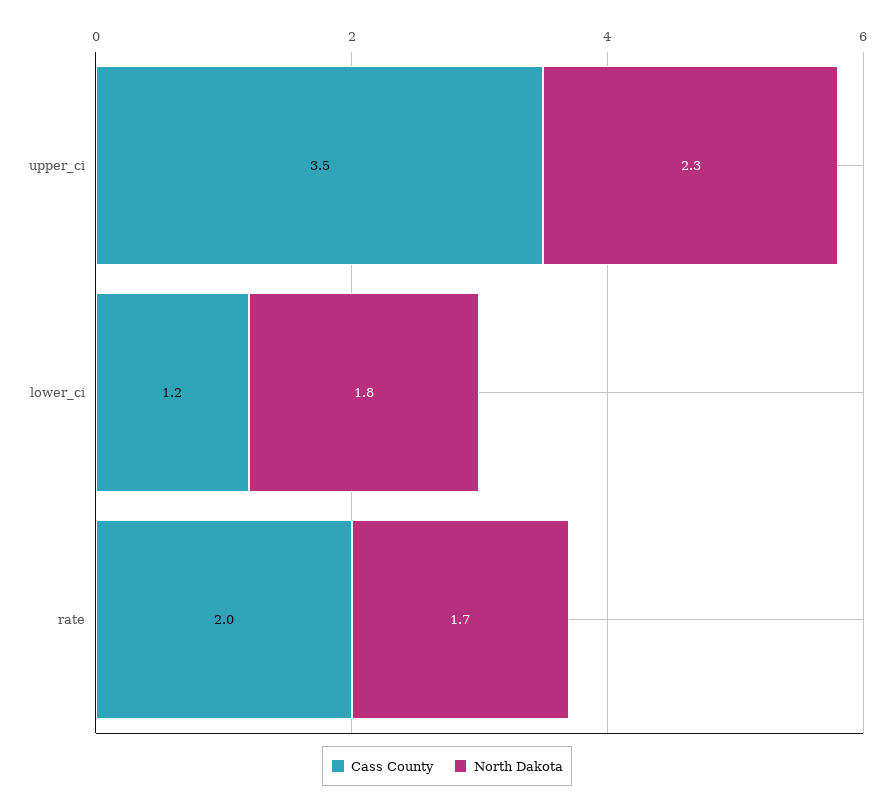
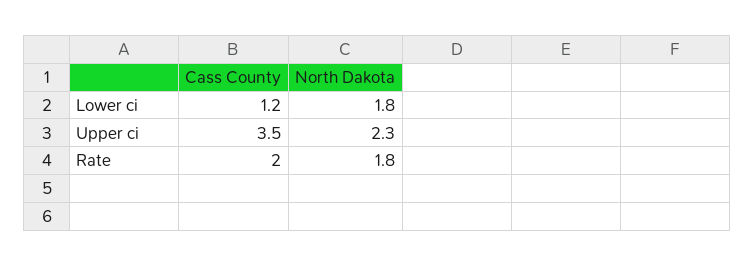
North Dakota, rate: 1.7 -> 1.8

